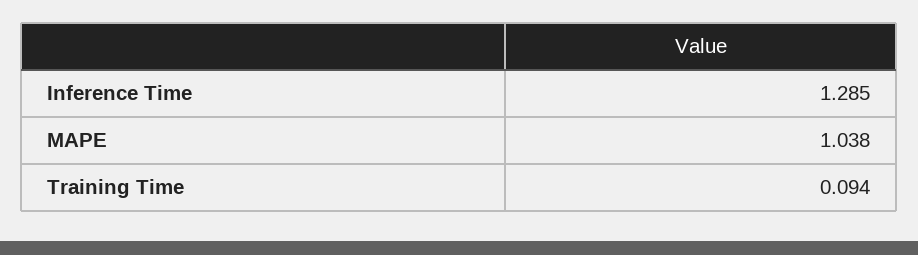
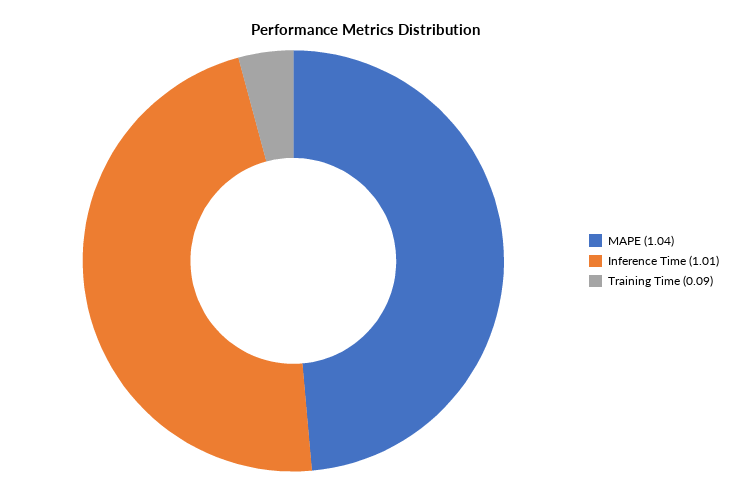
Inference Time: 1.285 -> 1.01

